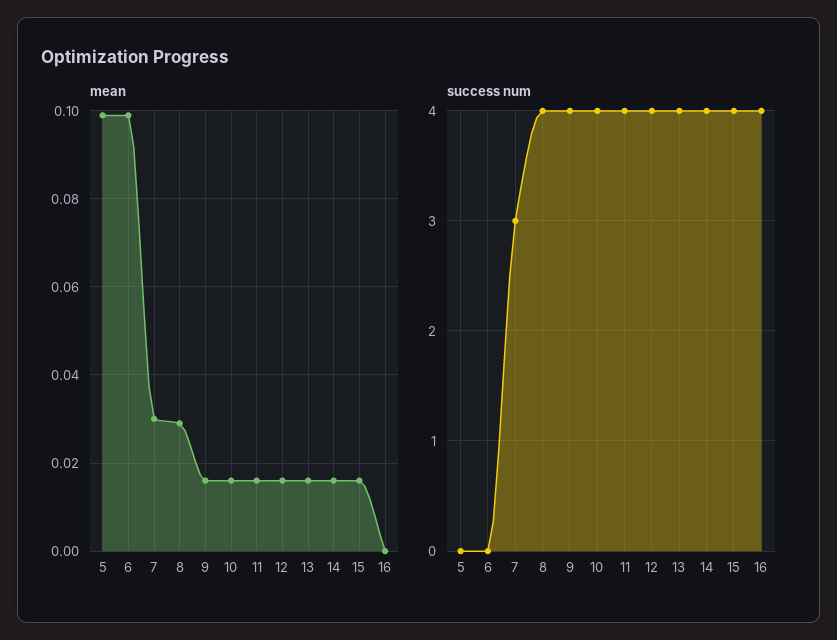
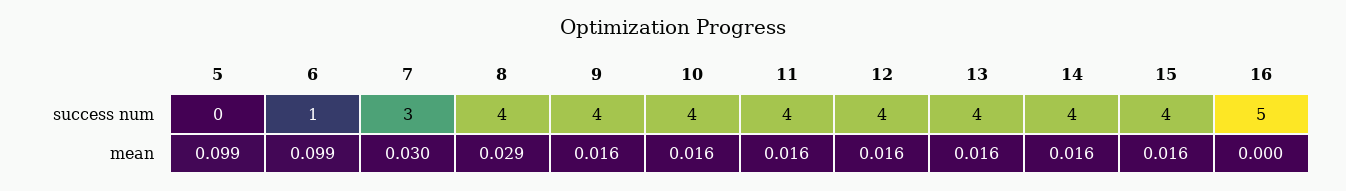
success num, 6: 0 -> 1
success num, 16: 4 -> 5

